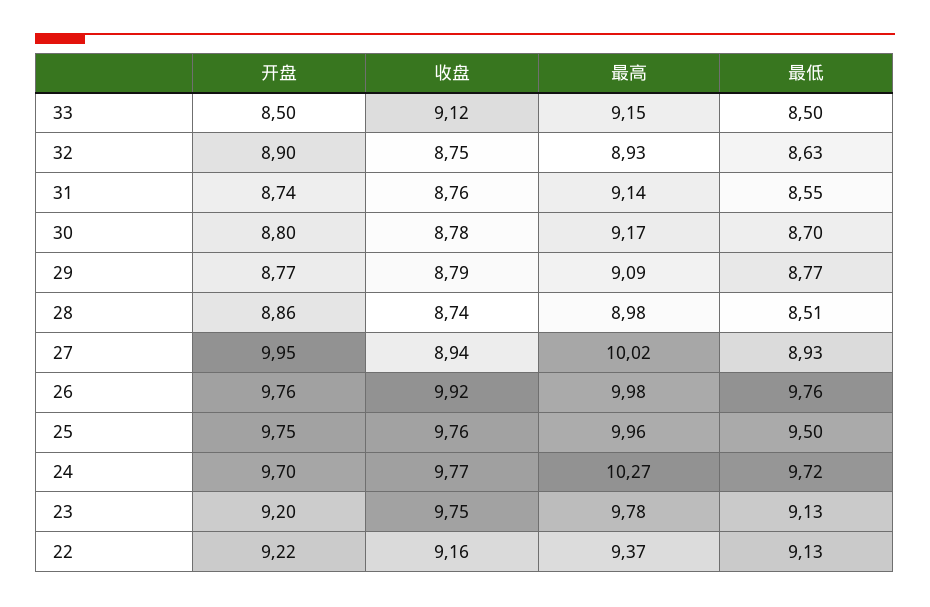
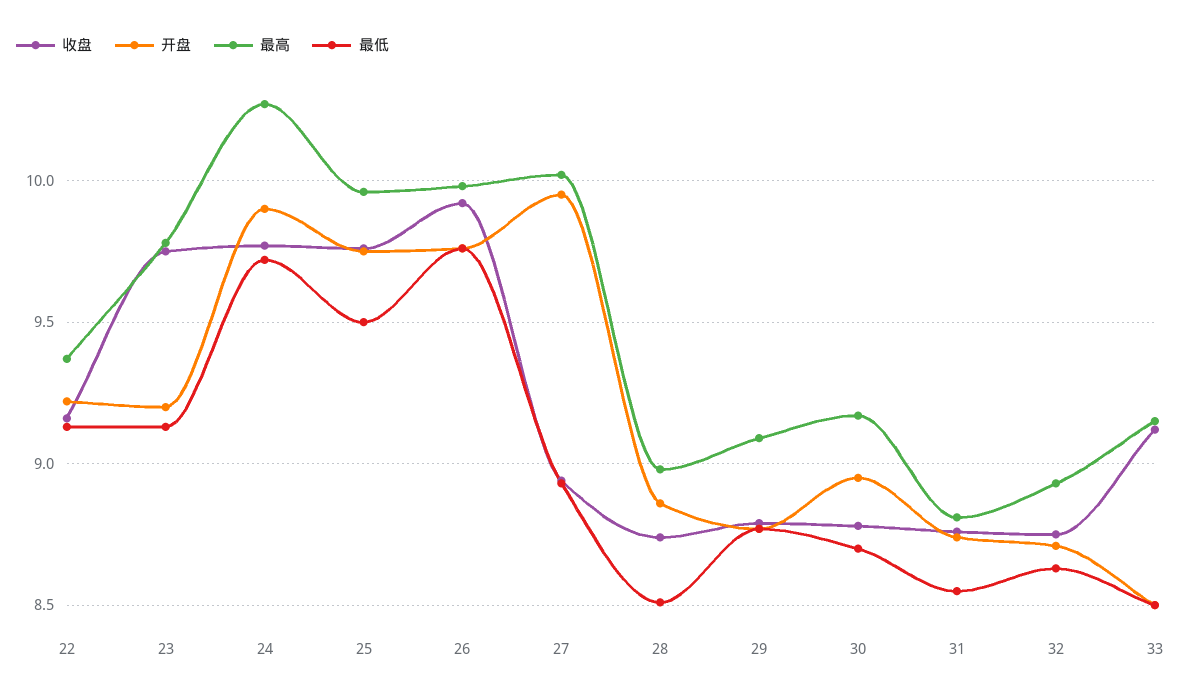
开盘, 32: 8.9 -> 8.7
最高, 31: 9.14 -> 8.8
开盘, 30: 8.8 -> 8.95
开盘, 24: 9.7 -> 9.9

